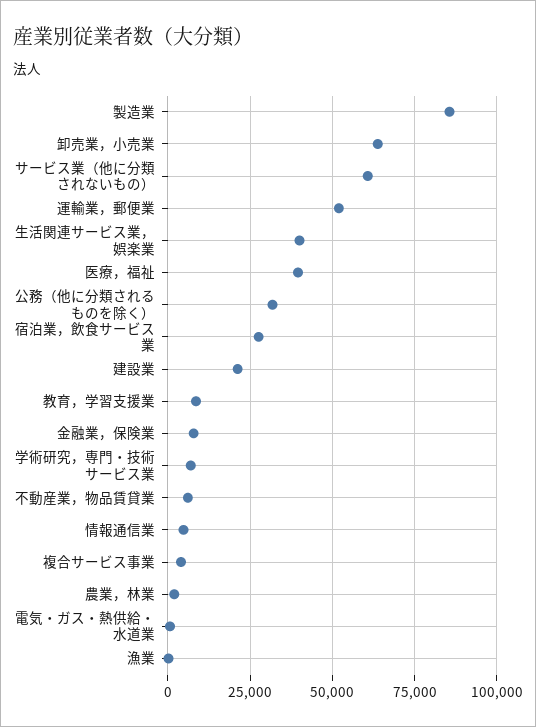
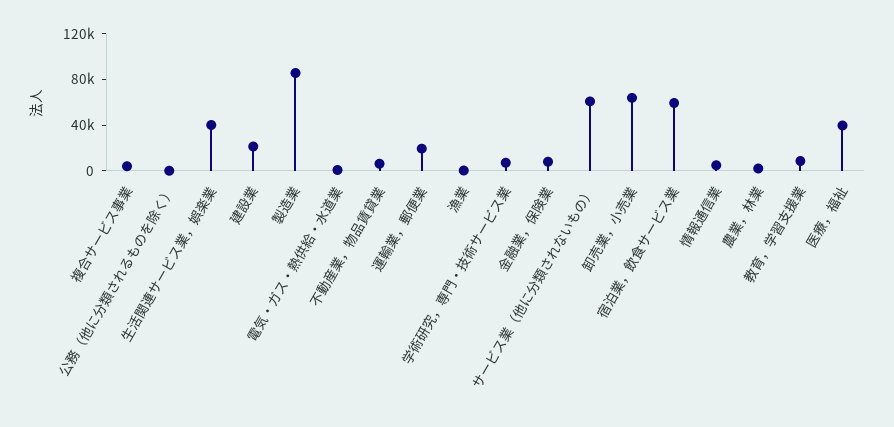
運輸業，郵便業: 52500 -> 20000
公務（他に分類されるものを除く）: 32500 -> 0
宿泊業，飲食サービス業: 27500 -> 60000

